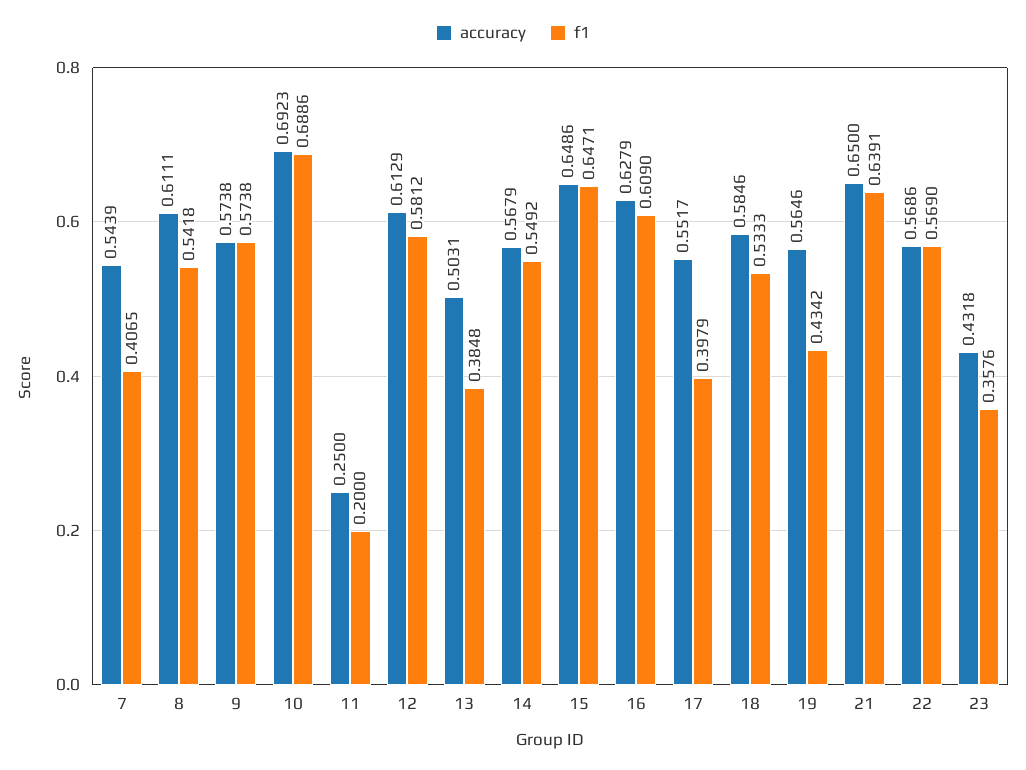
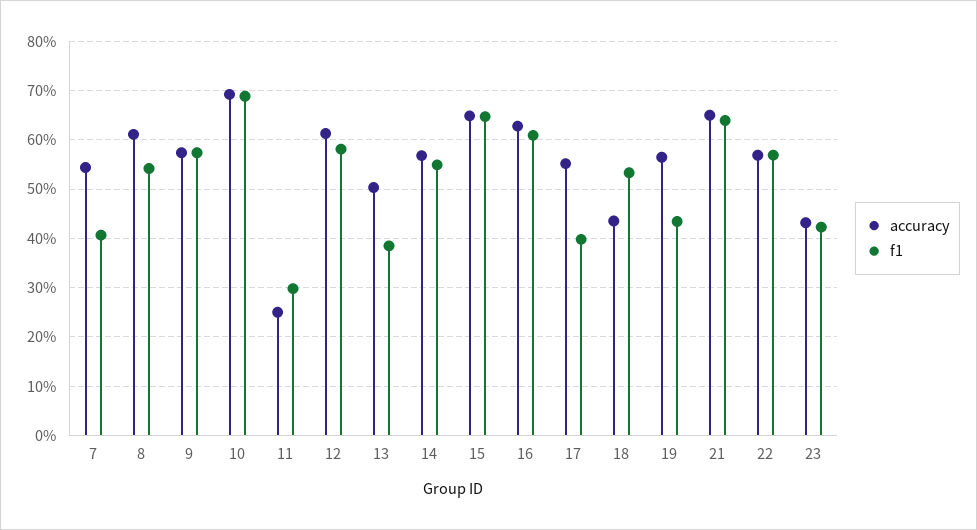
f1, 11: 0.2 -> 0.3
accuracy, 18: 0.5846 -> 0.44
f1, 23: 0.3576 -> 0.42

